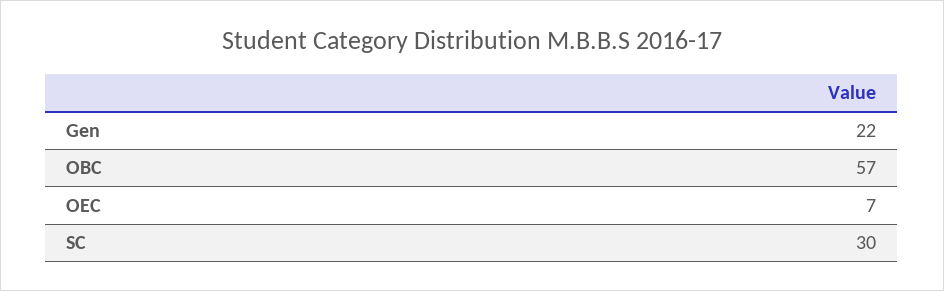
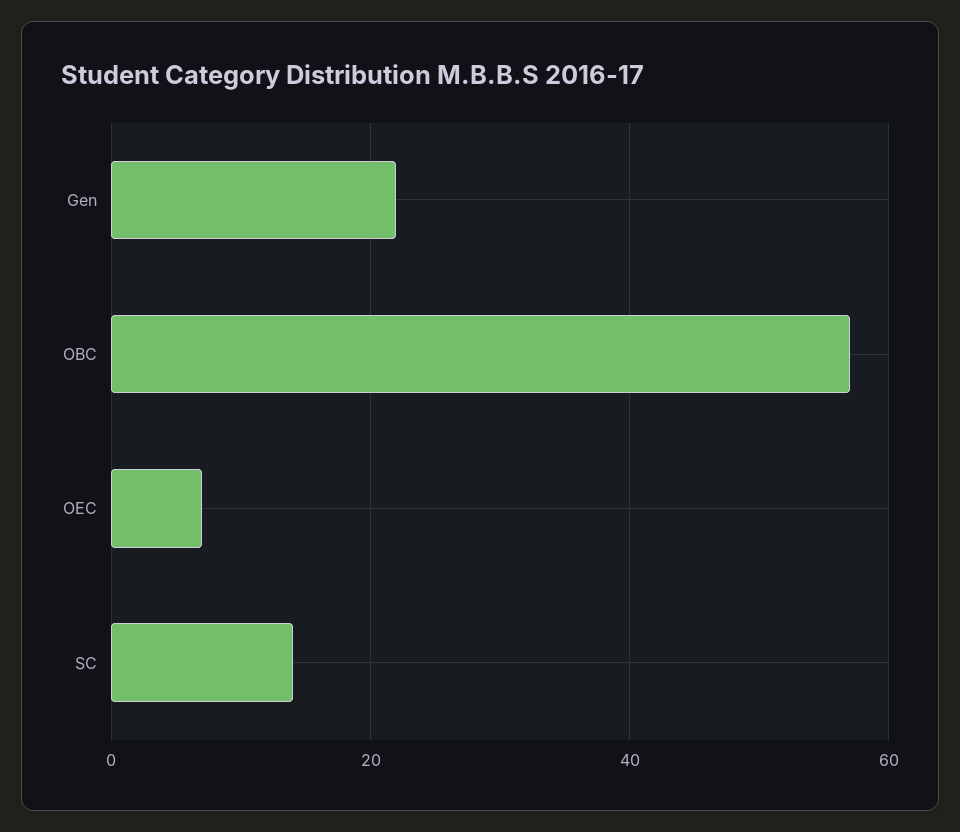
SC: 30 -> 15

